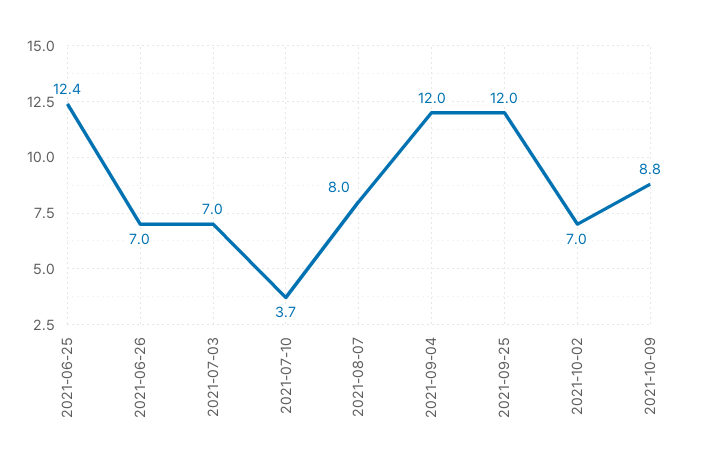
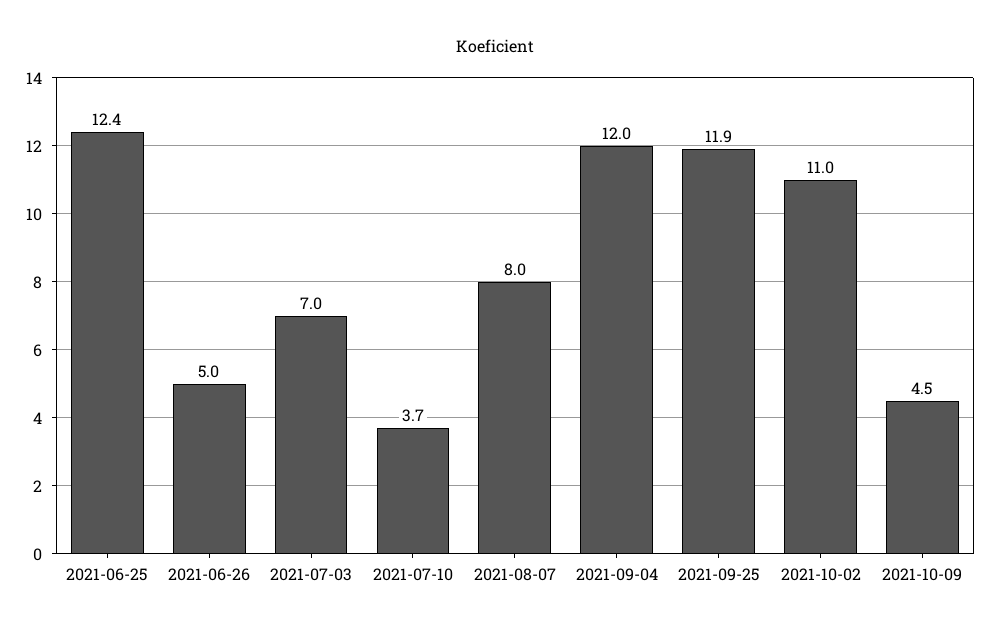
2021-06-26: 7 -> 5
2021-09-25: 12 -> 11.9
2021-10-02: 7 -> 11
2021-10-09: 8.8 -> 4.5

